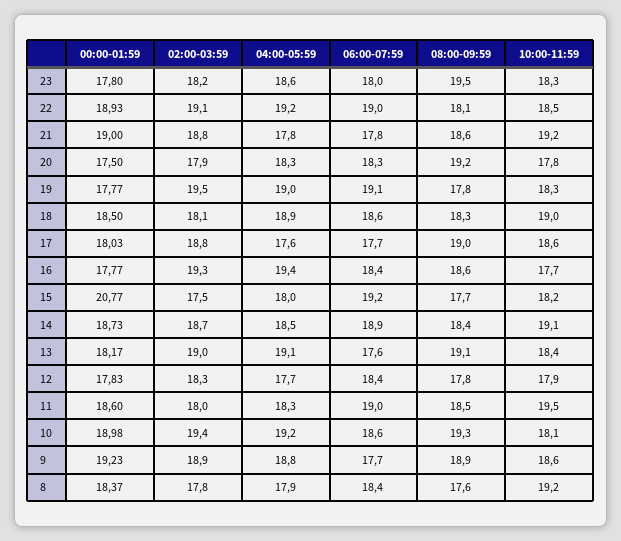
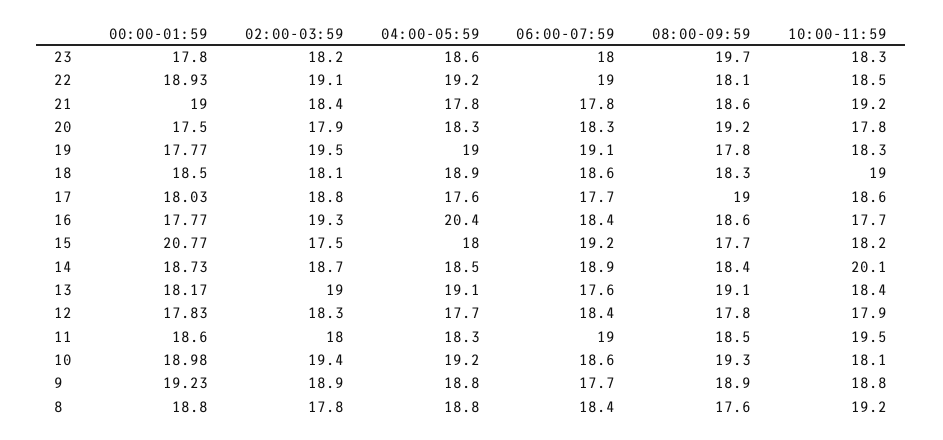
08:00-09:59, 23: 19.5 -> 19.7
02:00-03:59, 21: 18.8 -> 18.4
04:00-05:59, 16: 19.4 -> 20.4
10:00-11:59, 14: 19.1 -> 20.1
10:00-11:59, 9: 18.6 -> 18.8
00:00-01:59, 8: 18.37 -> 18.8
04:00-05:59, 8: 17.9 -> 18.8

